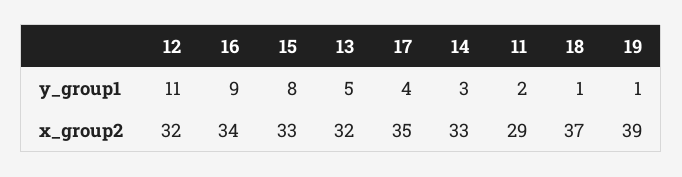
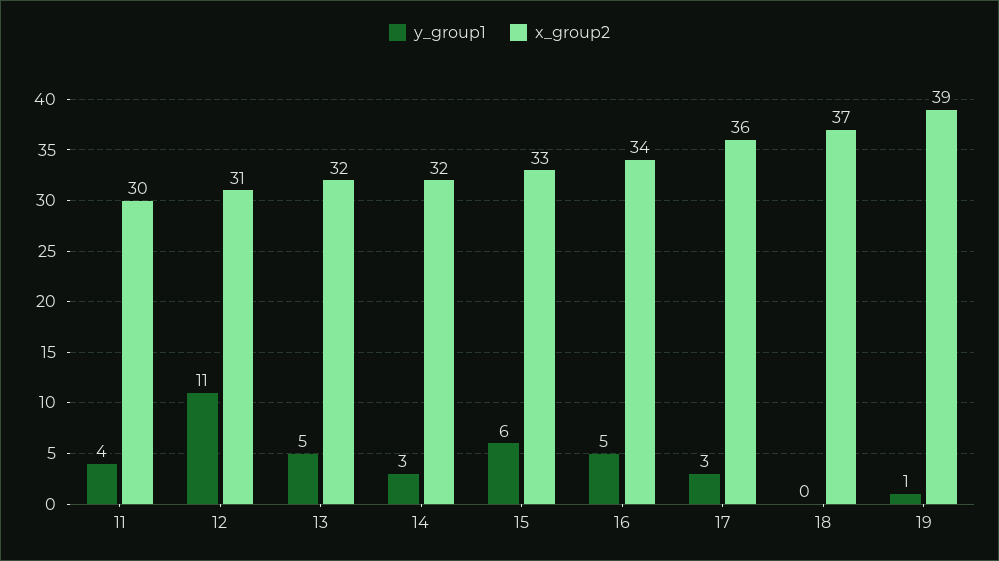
y_group1, 16: 9 -> 5
y_group1, 15: 8 -> 6
y_group1, 17: 4 -> 3
y_group1, 11: 2 -> 4
y_group1, 18: 1 -> 0
x_group2, 12: 32 -> 31
x_group2, 17: 35 -> 36
x_group2, 14: 33 -> 32
x_group2, 11: 29 -> 30

